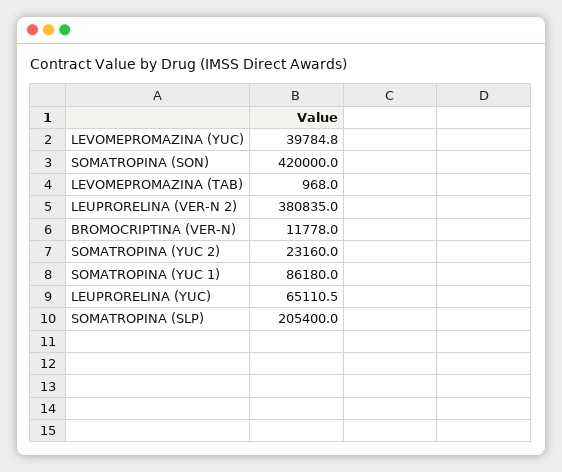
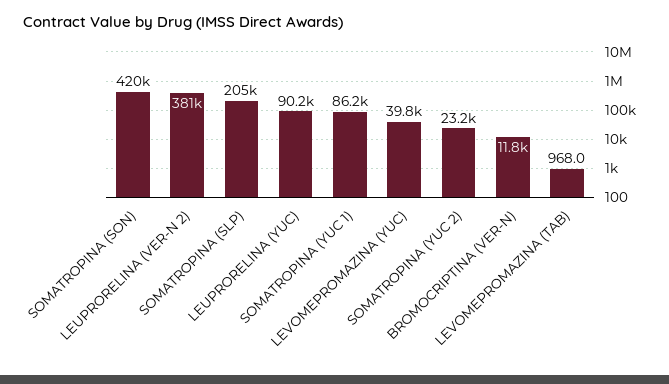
LEUPRORELINA (YUC): 65110.5 -> 90200

